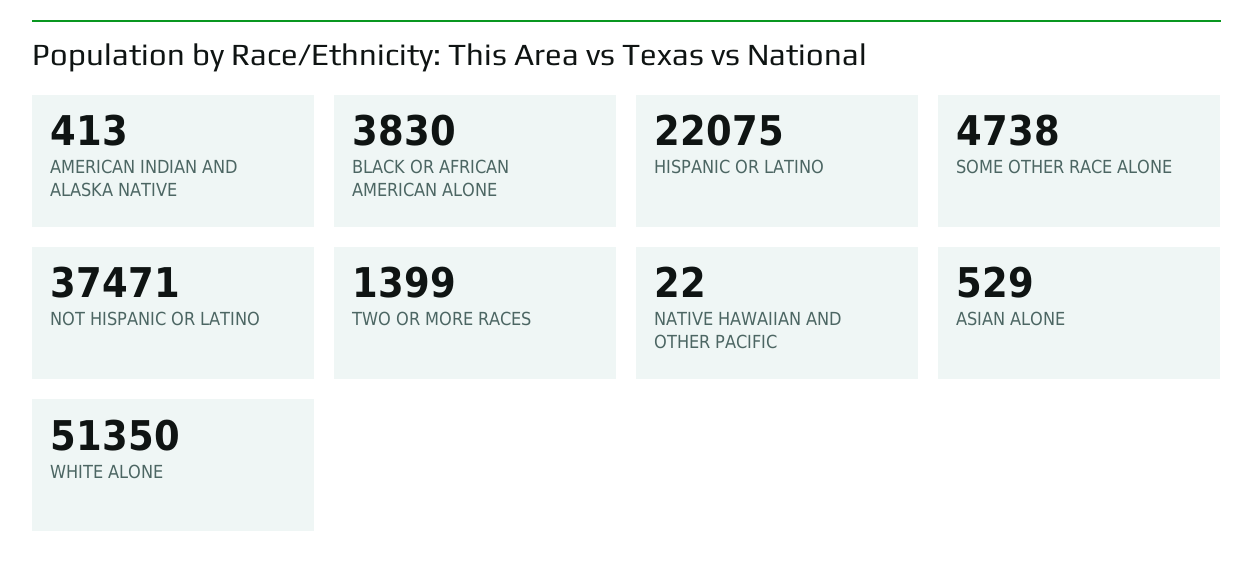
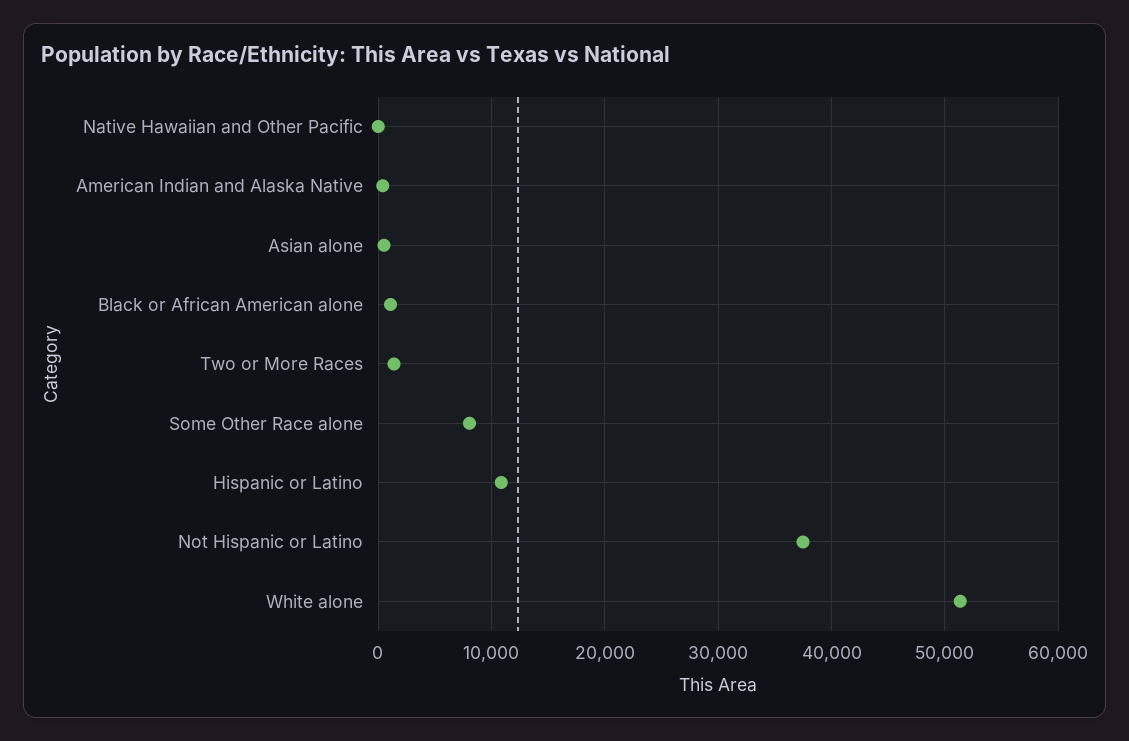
BLACK OR AFRICAN AMERICAN ALONE: 3830 -> 1000
HISPANIC OR LATINO: 22075 -> 11000
SOME OTHER RACE ALONE: 4738 -> 8000

